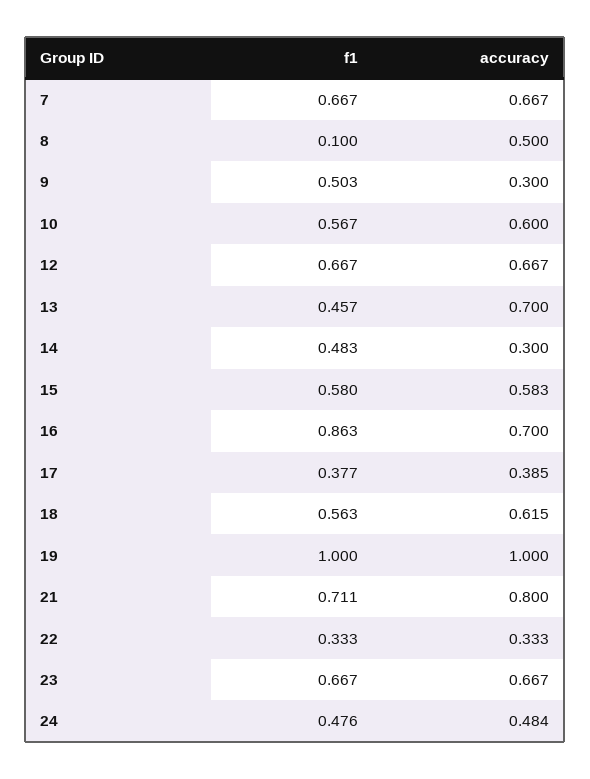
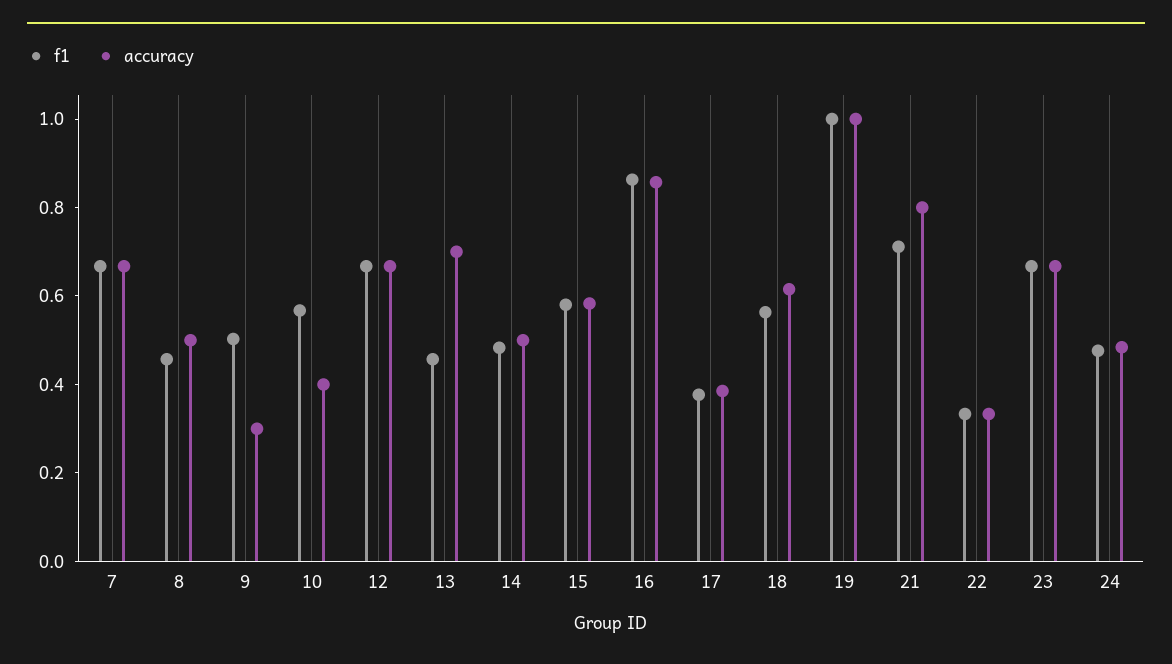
f1, 8: 0.1 -> 0.45
accuracy, 10: 0.6 -> 0.4
accuracy, 14: 0.3 -> 0.5
accuracy, 16: 0.7 -> 0.85

